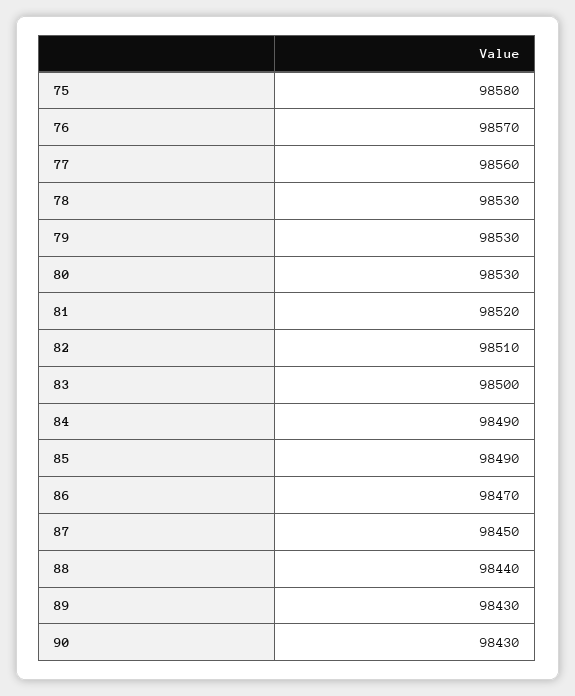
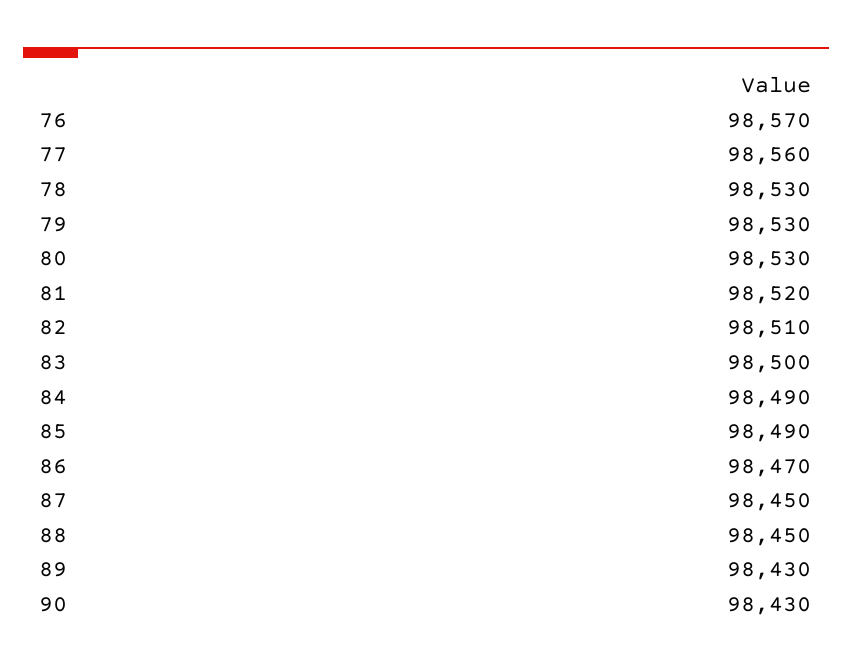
75: 98580 -> none
88: 98440 -> 98450

